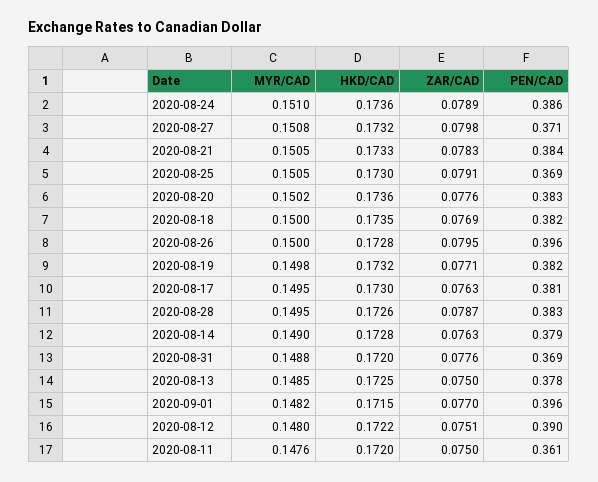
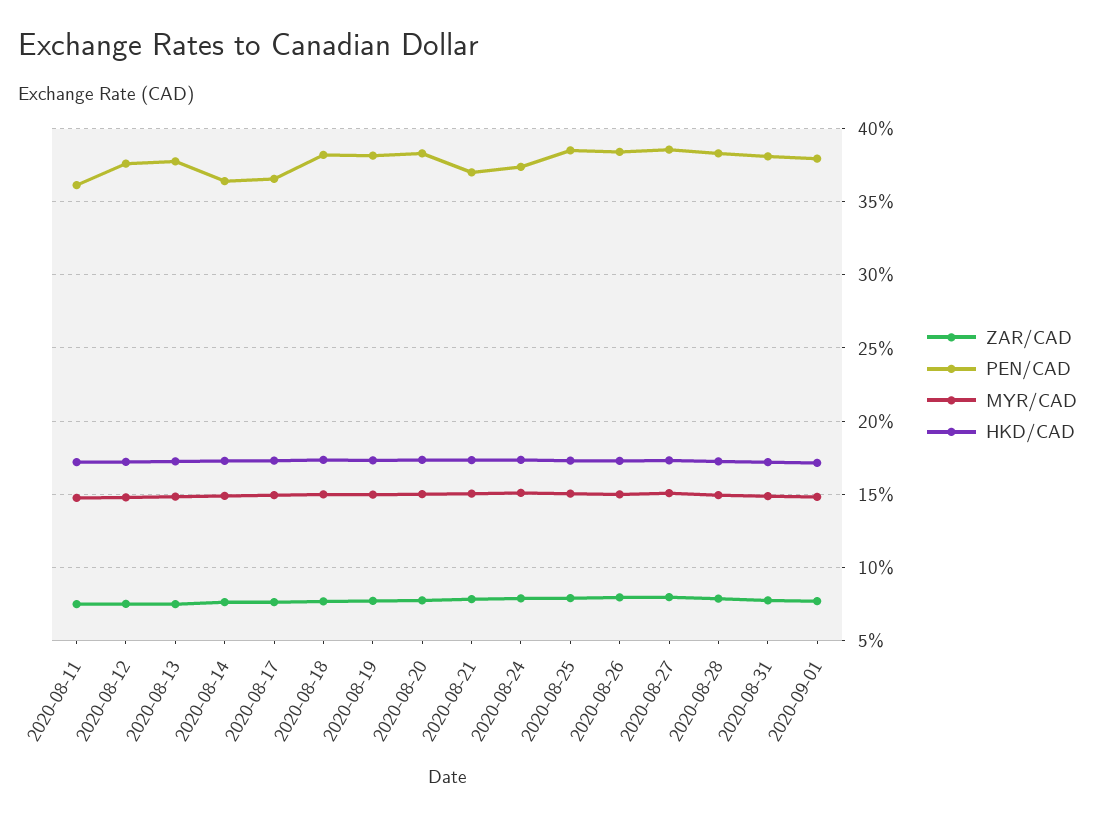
PEN/CAD, 2020-08-24: 0.386 -> 0.375
PEN/CAD, 2020-08-27: 0.371 -> 0.385
PEN/CAD, 2020-08-21: 0.384 -> 0.37
PEN/CAD, 2020-08-25: 0.369 -> 0.385
PEN/CAD, 2020-08-26: 0.396 -> 0.385
PEN/CAD, 2020-08-17: 0.381 -> 0.365
PEN/CAD, 2020-08-14: 0.379 -> 0.365
PEN/CAD, 2020-08-31: 0.369 -> 0.38
PEN/CAD, 2020-09-01: 0.396 -> 0.38
PEN/CAD, 2020-08-12: 0.39 -> 0.375

